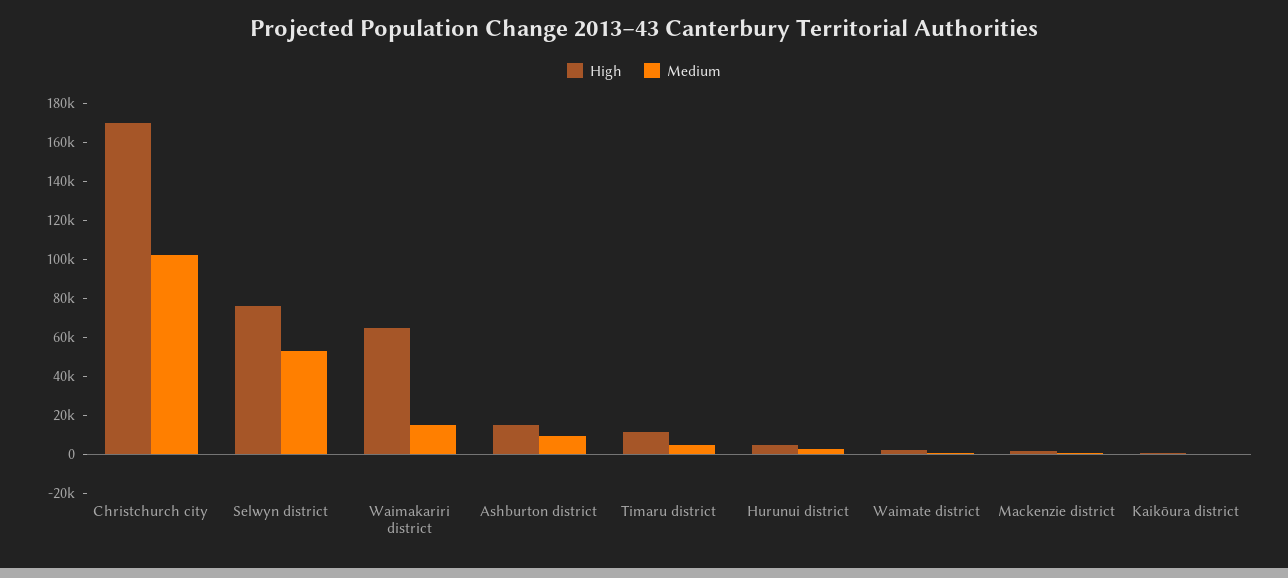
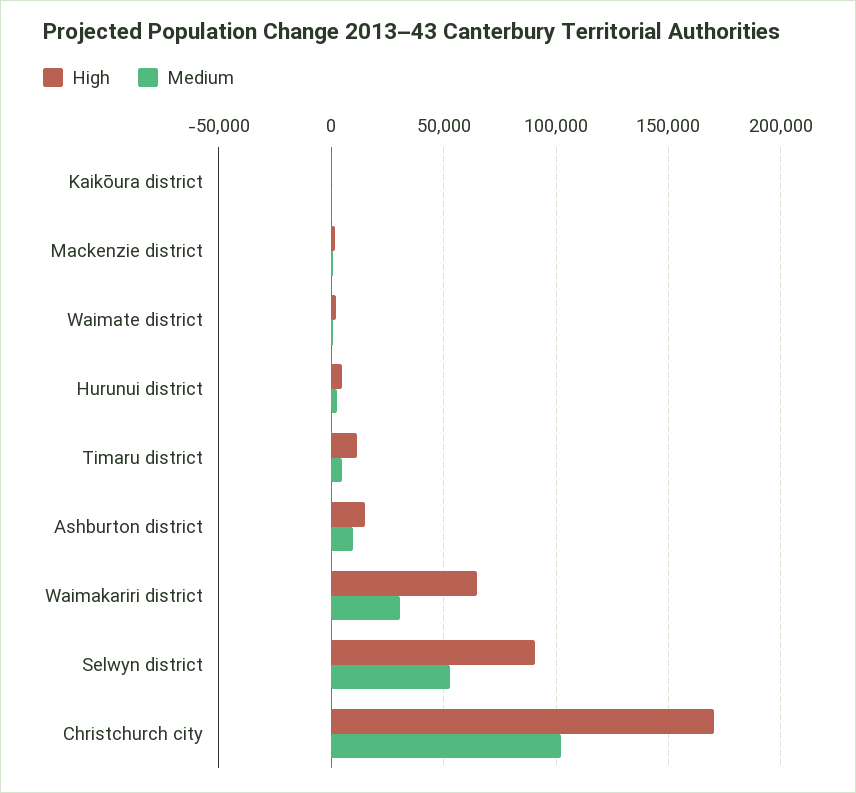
High, Selwyn district: 75000 -> 90000
Medium, Waimakariri district: 15000 -> 30000

